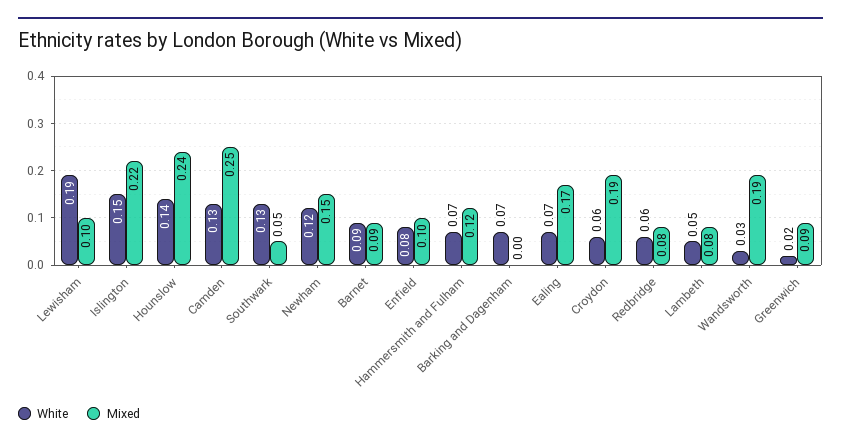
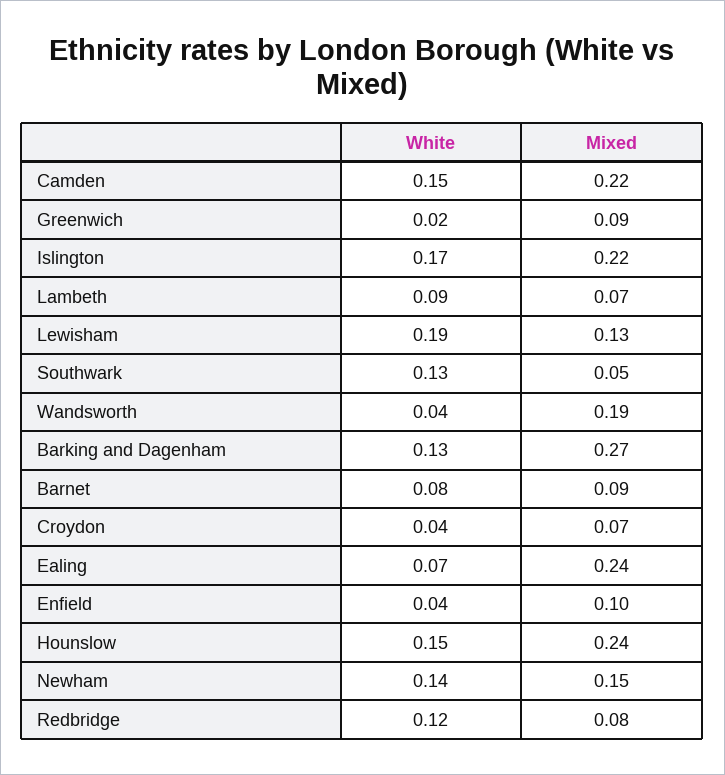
Mixed, Lewisham: 0.1 -> 0.13
White, Islington: 0.15 -> 0.17
White, Hounslow: 0.14 -> 0.15
White, Camden: 0.13 -> 0.15
Mixed, Camden: 0.25 -> 0.22
White, Newham: 0.12 -> 0.14
White, Barnet: 0.09 -> 0.08
White, Enfield: 0.08 -> 0.04
White, Hammersmith and Fulham: 0.07 -> none
Mixed, Hammersmith and Fulham: 0.12 -> none
White, Barking and Dagenham: 0.07 -> 0.13
Mixed, Barking and Dagenham: 0 -> 0.27
Mixed, Ealing: 0.17 -> 0.24
White, Croydon: 0.06 -> 0.04
Mixed, Croydon: 0.19 -> 0.07
White, Redbridge: 0.06 -> 0.12
White, Lambeth: 0.05 -> 0.09
Mixed, Lambeth: 0.08 -> 0.07
White, Wandsworth: 0.03 -> 0.04

